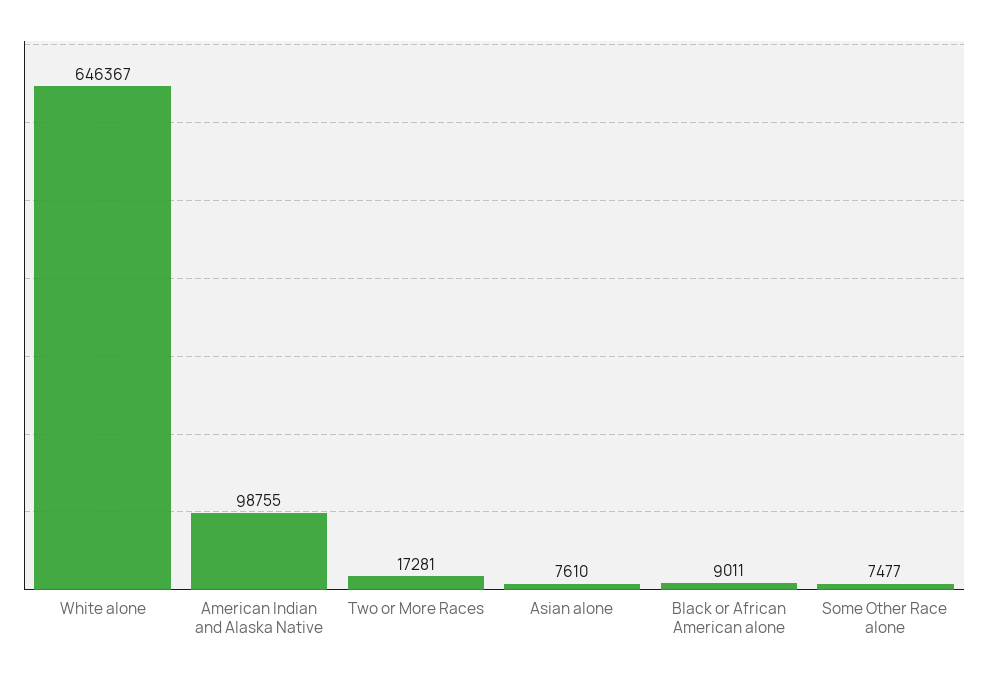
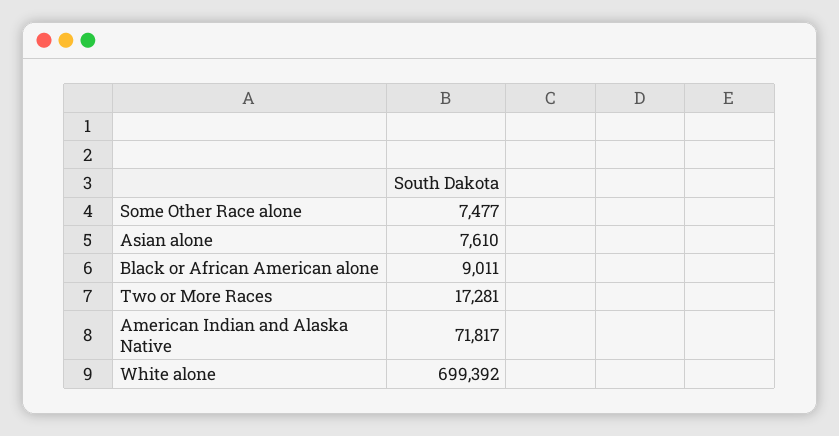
White alone: 646367 -> 699392
American Indian and Alaska Native: 98755 -> 71817

